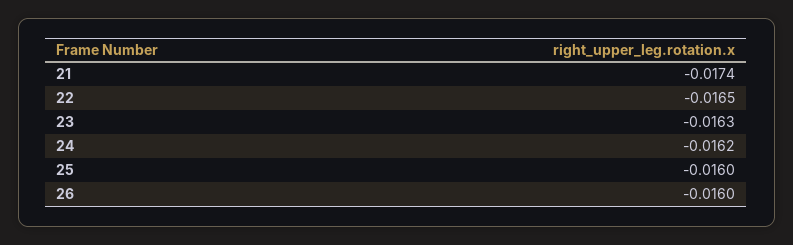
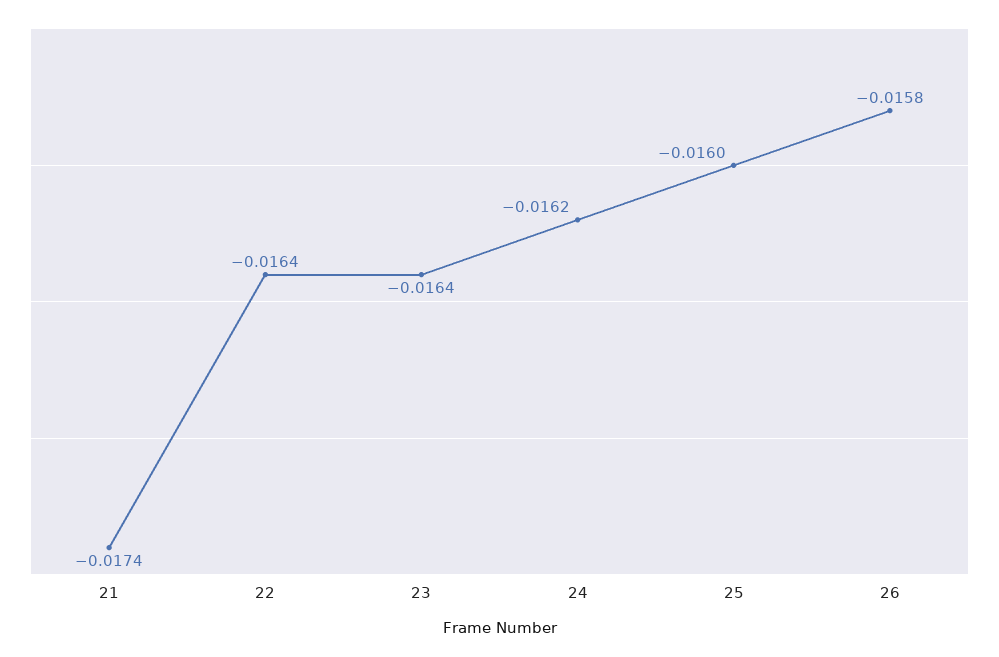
22: -0.0165 -> -0.0164
23: -0.0163 -> -0.0164
26: -0.016 -> -0.0158

